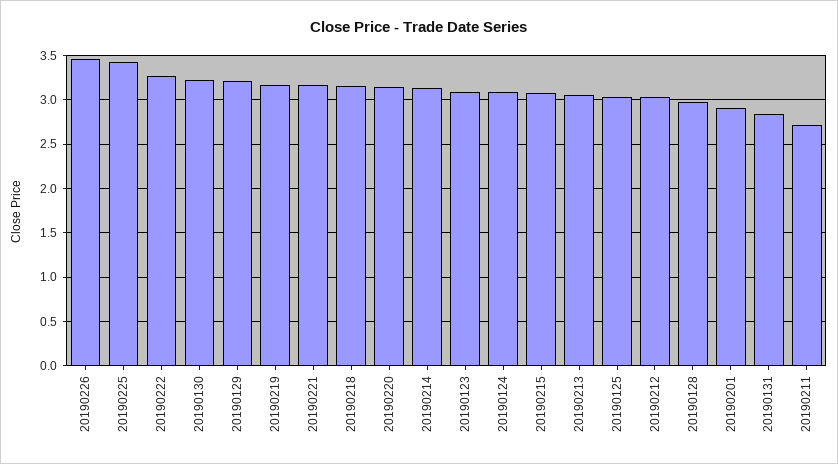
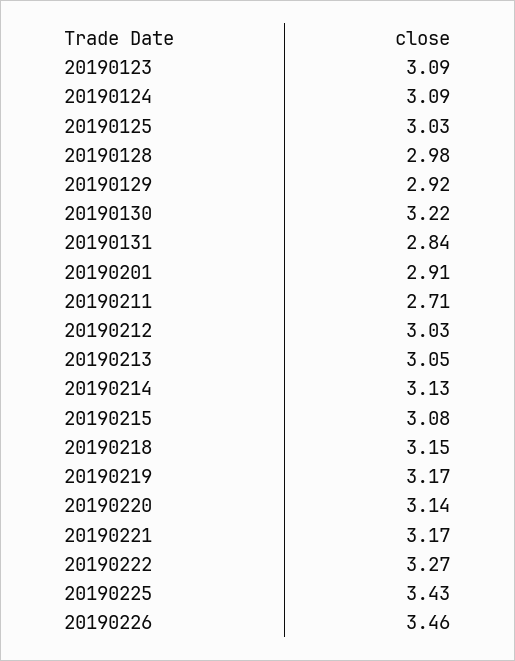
20190129: 3.2 -> 2.92

